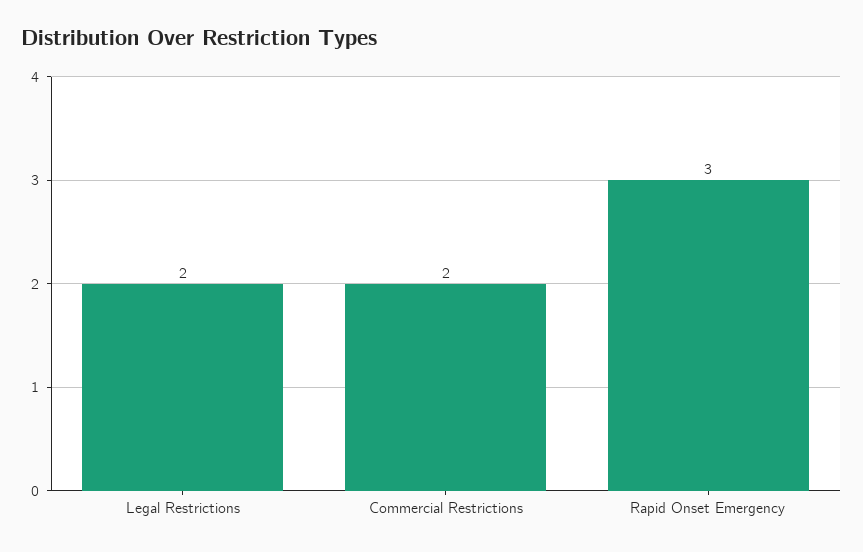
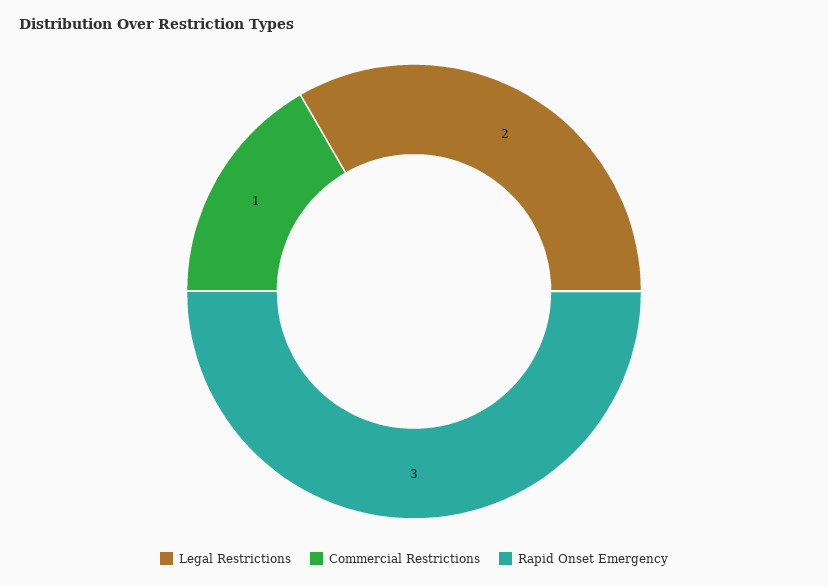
Commercial Restrictions: 2 -> 1

